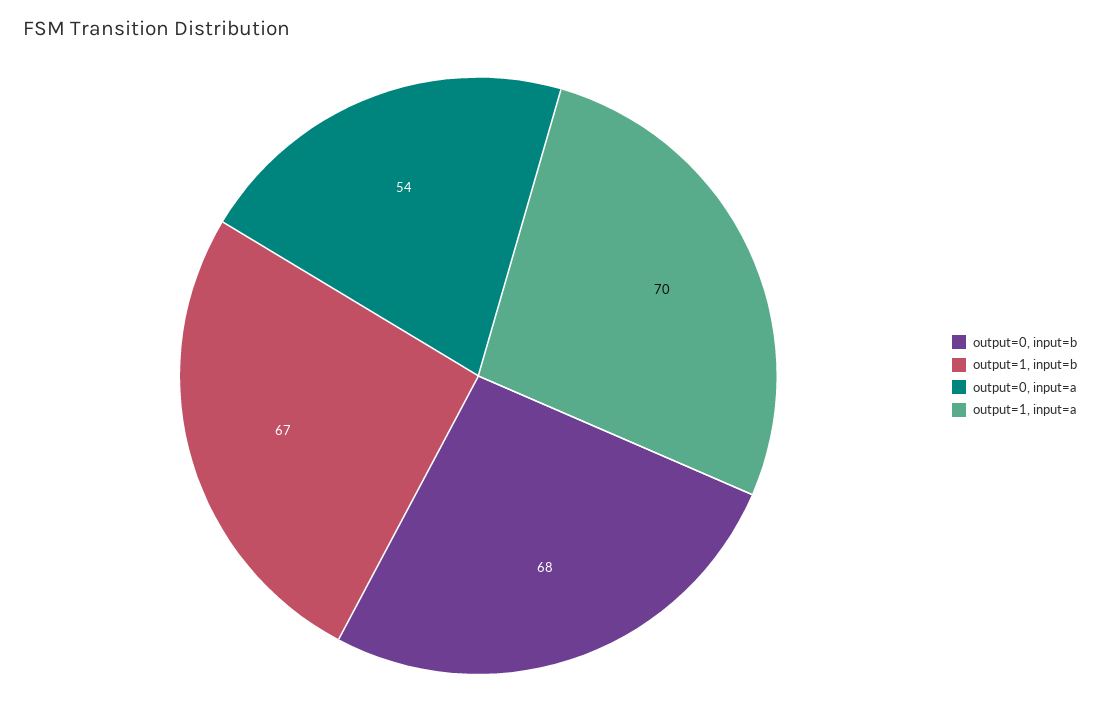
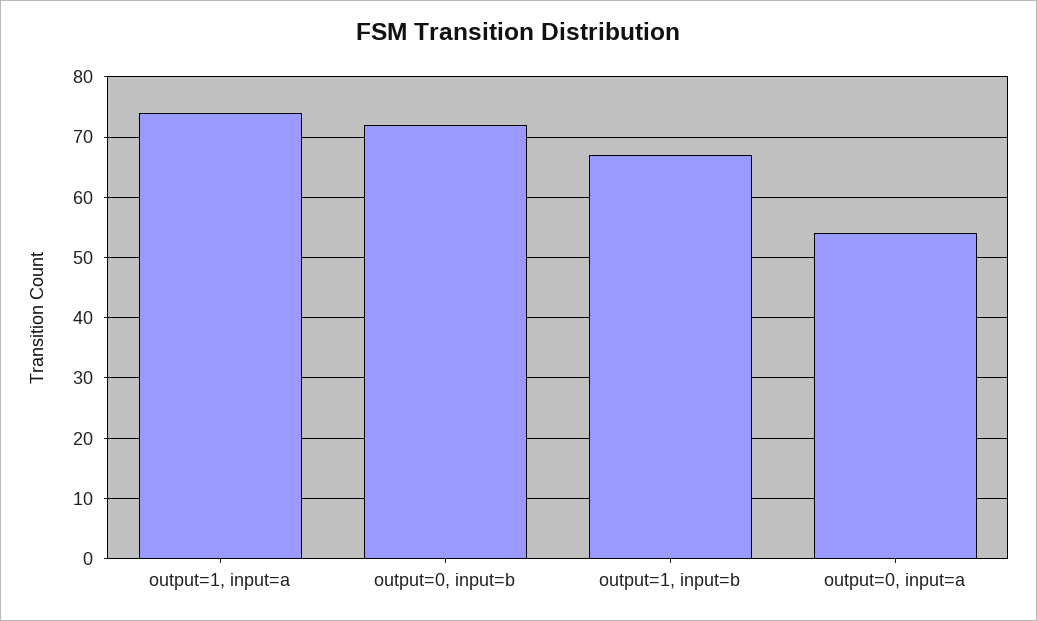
output=0, input=b: 68 -> 72
output=1, input=a: 70 -> 74

